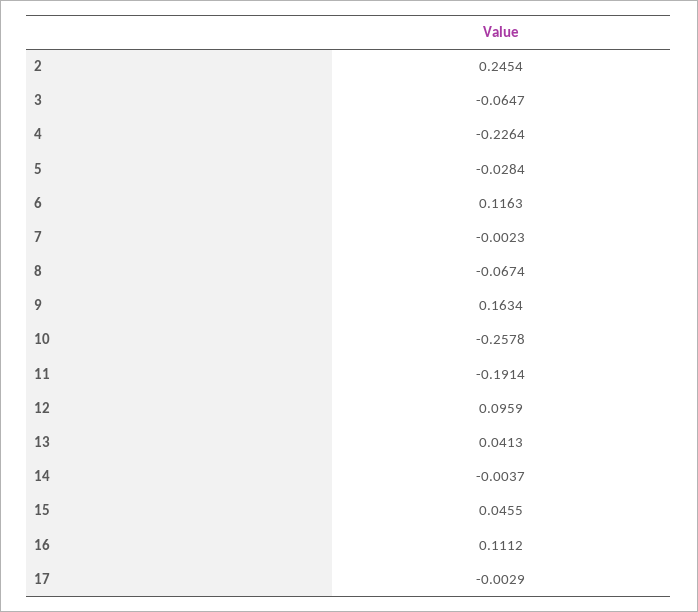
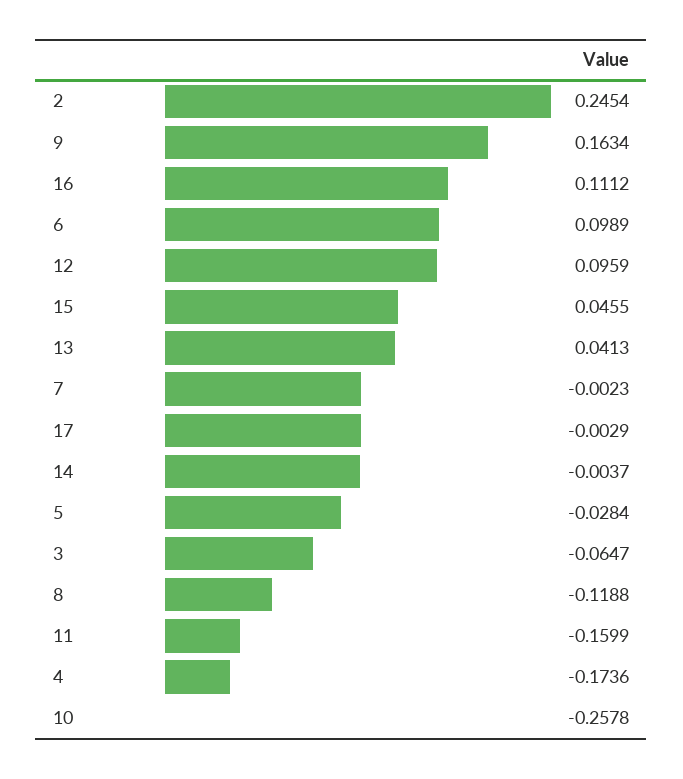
4: -0.2264 -> -0.1736
6: 0.1163 -> 0.0989
8: -0.0674 -> -0.1188
11: -0.1914 -> -0.1599

